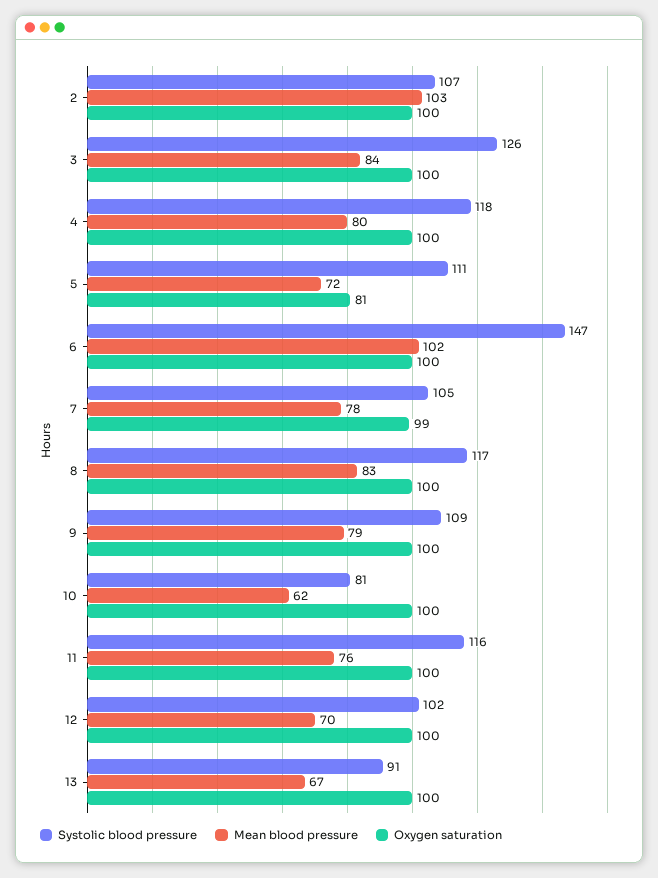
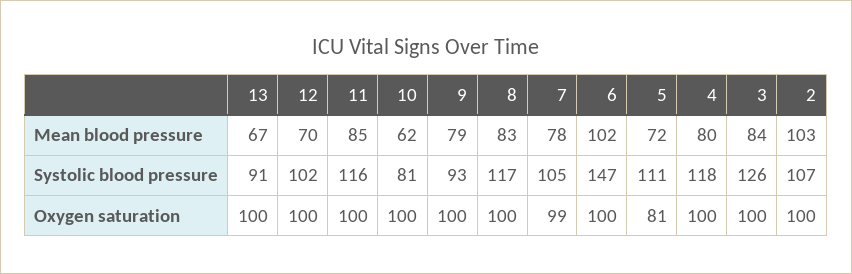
Systolic blood pressure, 9: 109 -> 93
Mean blood pressure, 11: 76 -> 85

